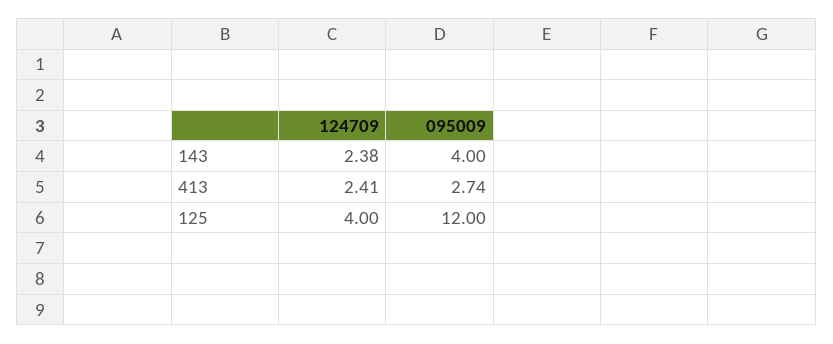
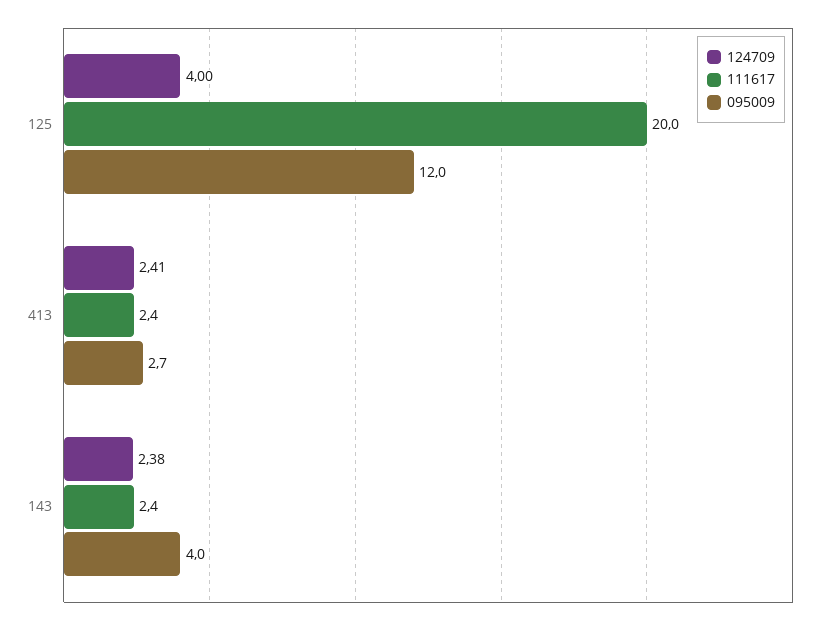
111617, 125: none -> 20
111617, 413: none -> 2.4
111617, 143: none -> 2.4

